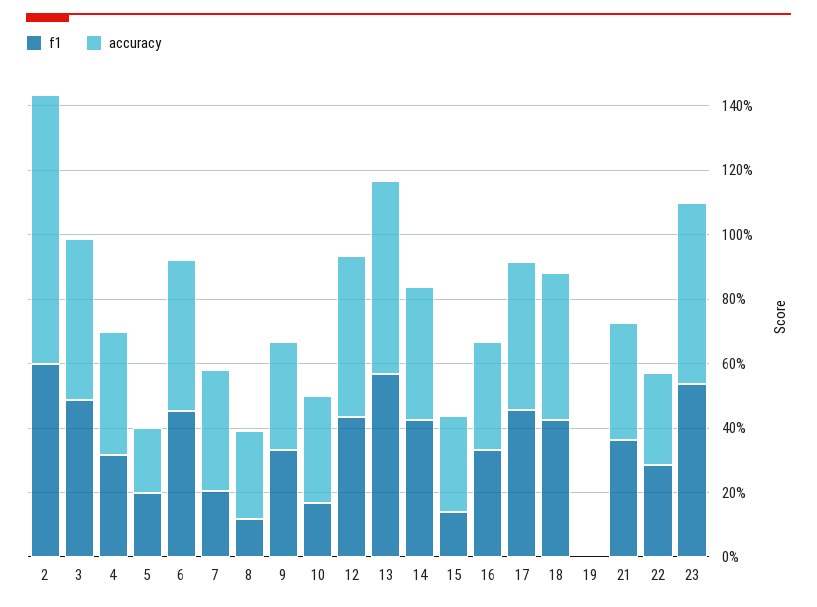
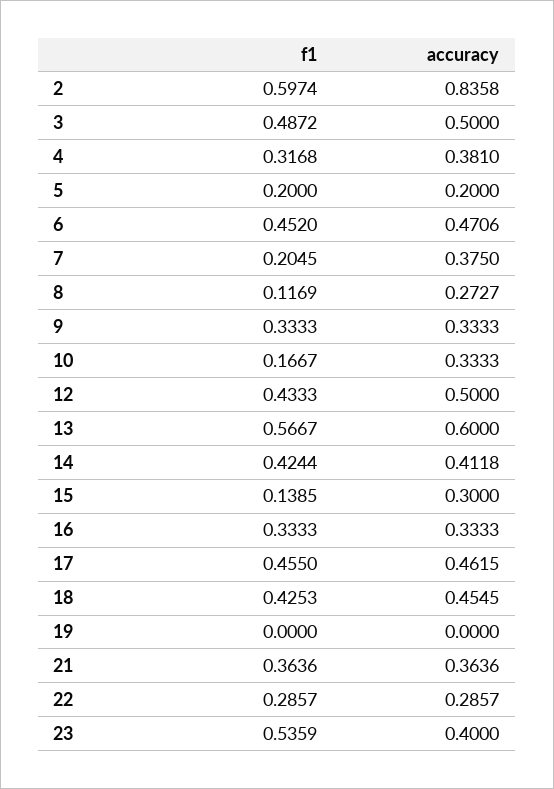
accuracy, 23: 0.55 -> 0.4

